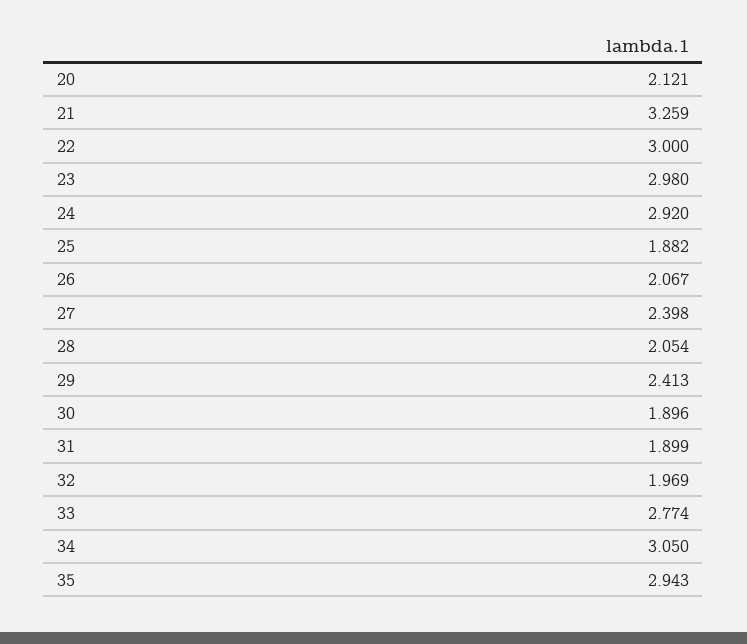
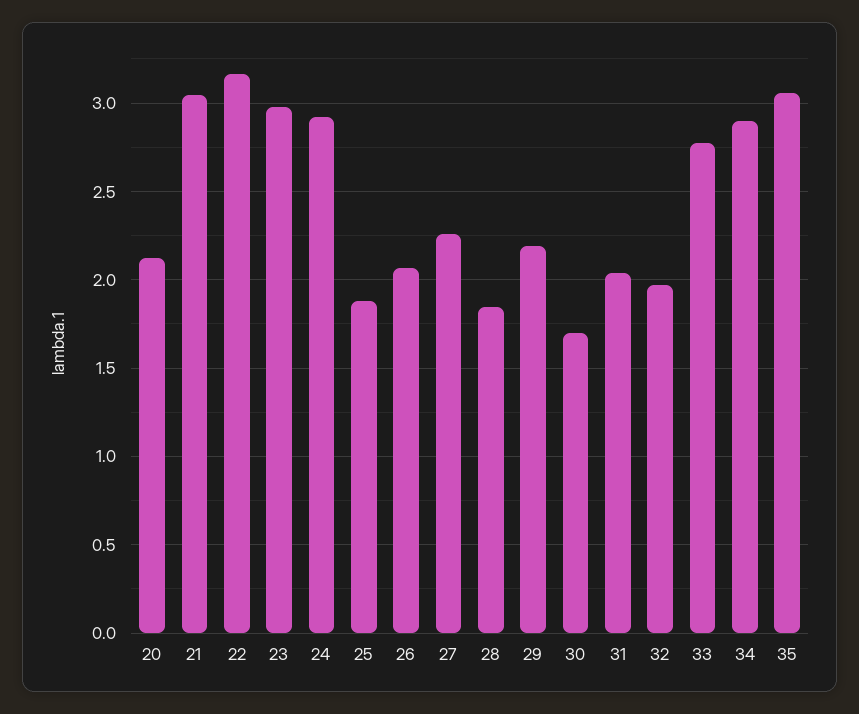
21: 3.259 -> 3.05
22: 3 -> 3.15
27: 2.398 -> 2.25
28: 2.054 -> 1.85
29: 2.413 -> 2.2
30: 1.896 -> 1.7
31: 1.899 -> 2.05
34: 3.05 -> 2.9
35: 2.943 -> 3.05

